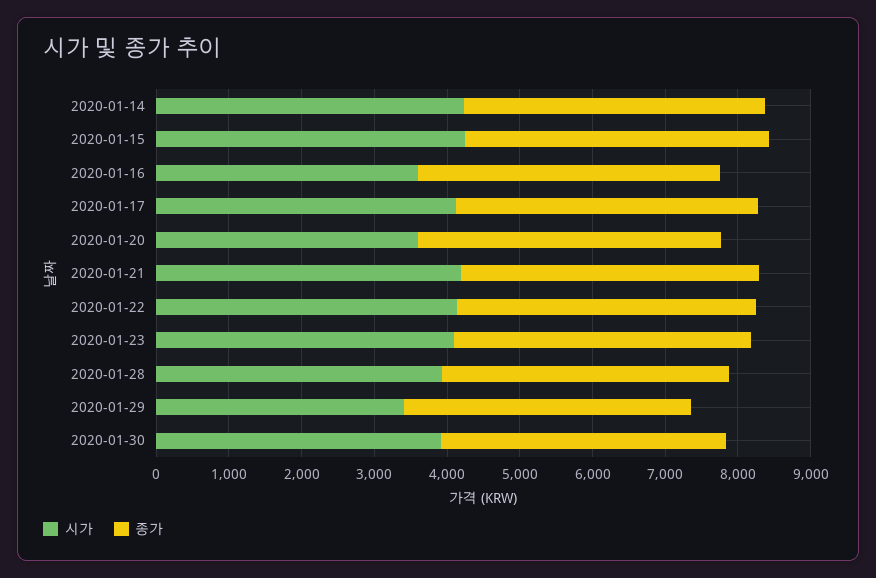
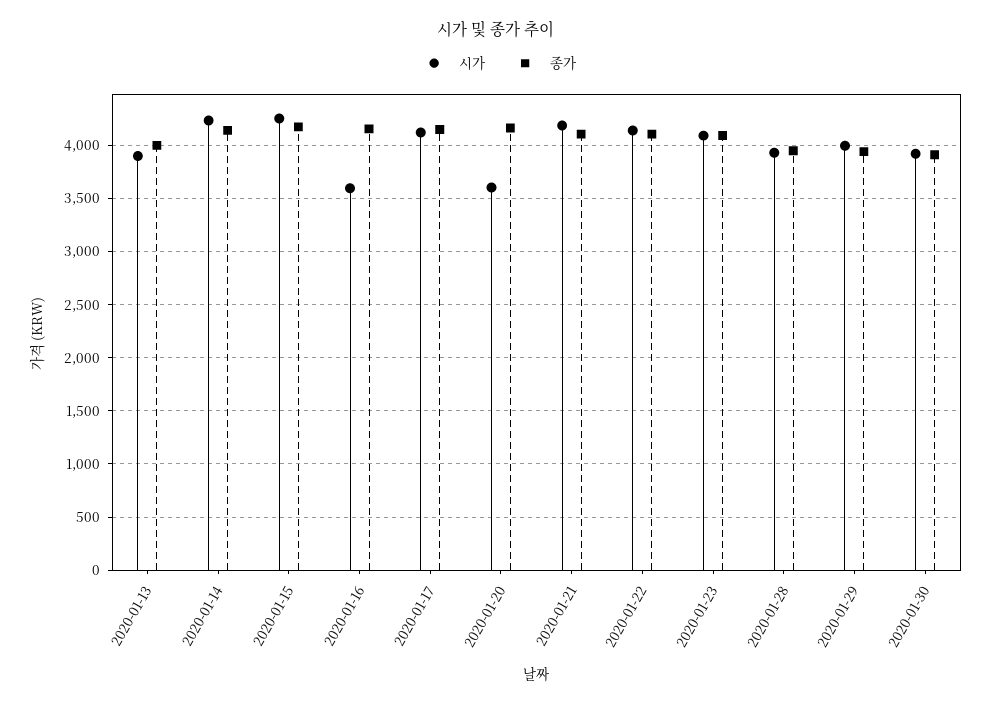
시가, 2020-01-29: 3400 -> 4000
시가, 2020-01-13: none -> 3900
종가, 2020-01-13: none -> 4000

